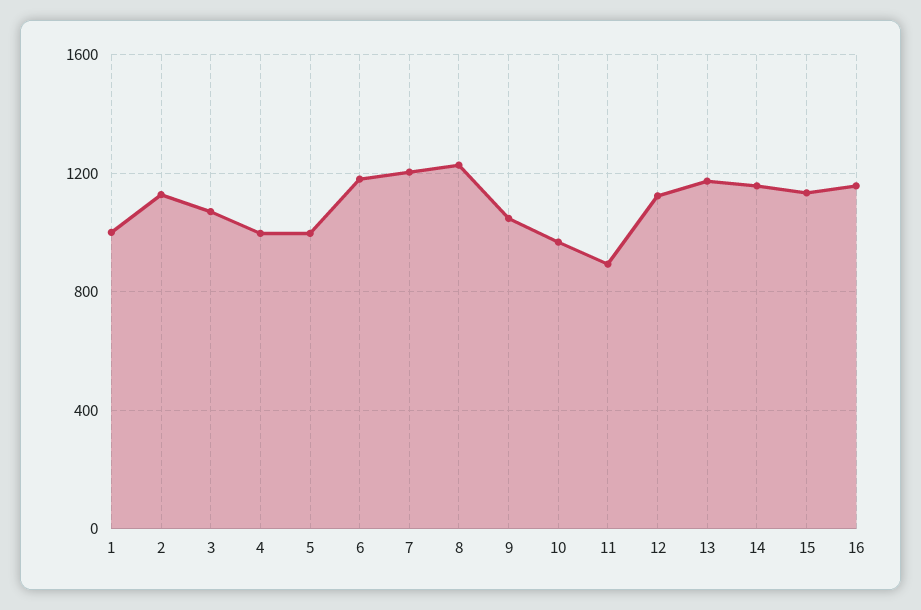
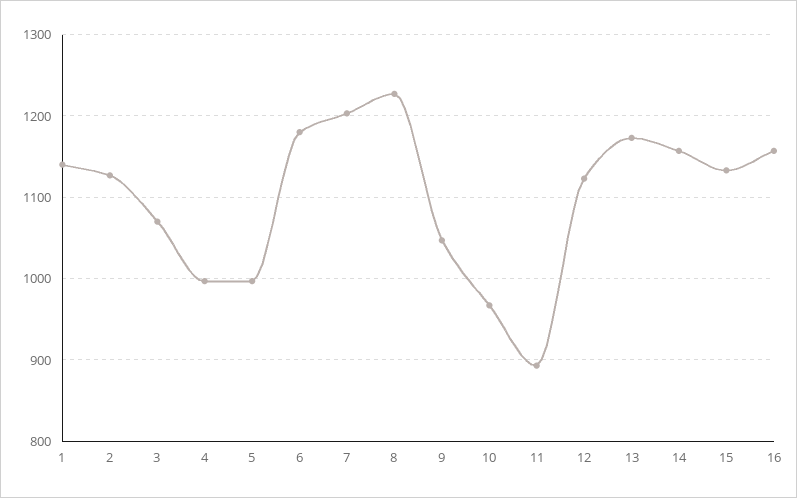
1: 1000 -> 1140

